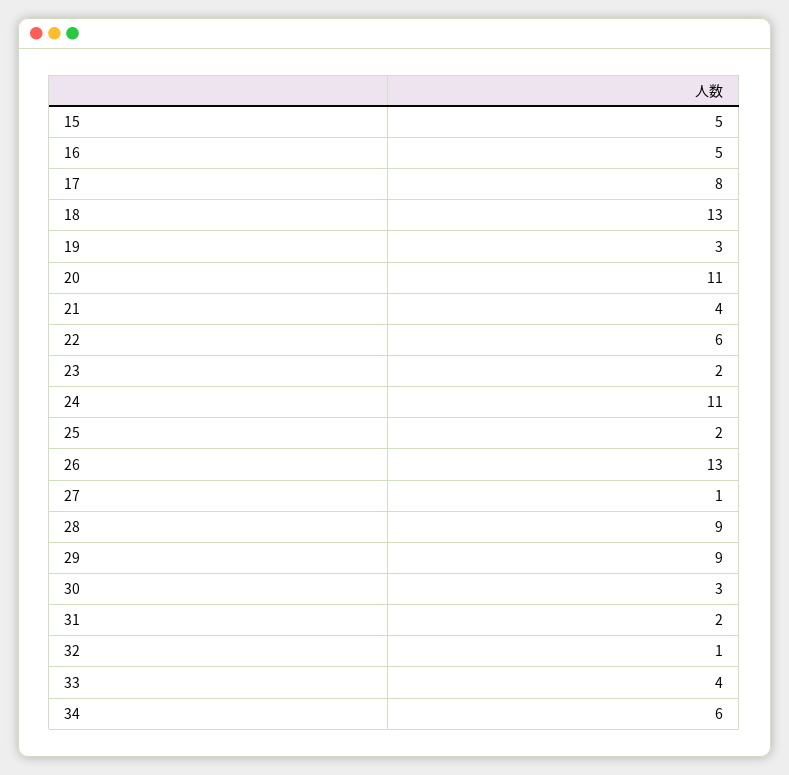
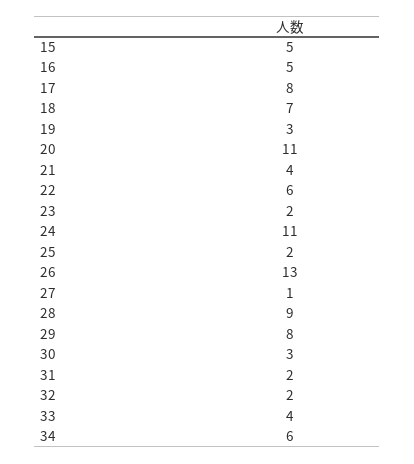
18: 13 -> 7
29: 9 -> 8
32: 1 -> 2

